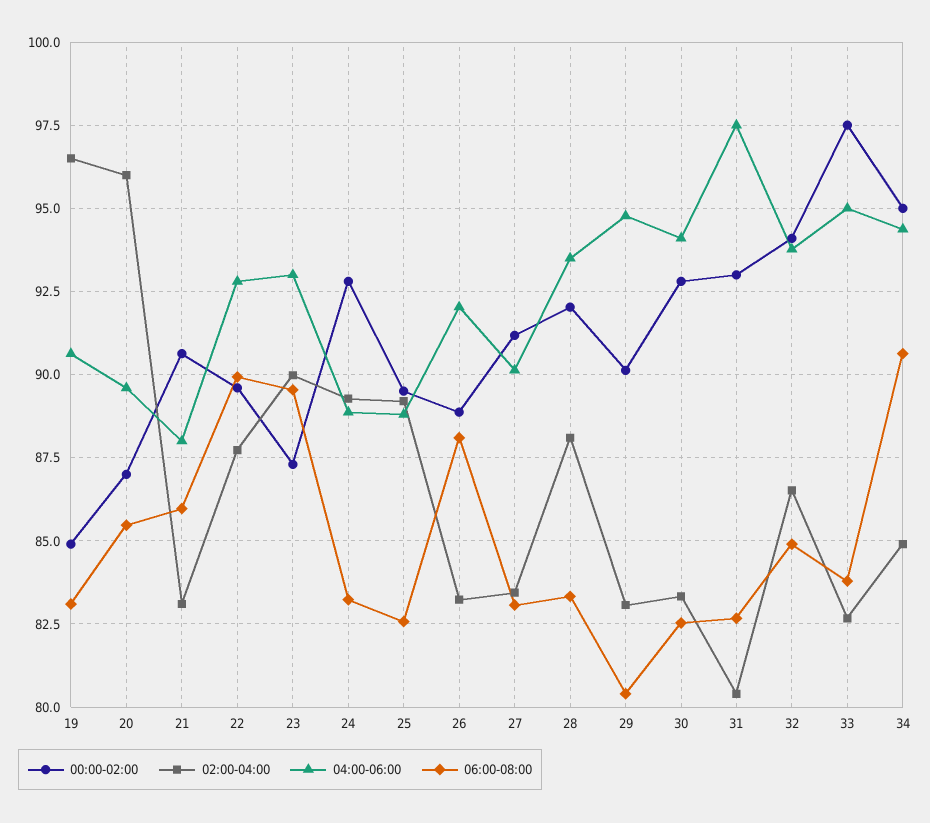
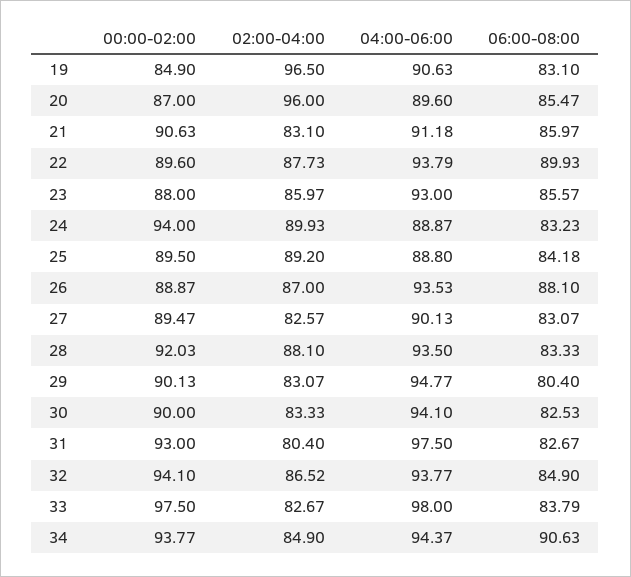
04:00-06:00, 21: 88 -> 91.18
04:00-06:00, 22: 92.75 -> 93.79
00:00-02:00, 23: 87.25 -> 88
02:00-04:00, 23: 90 -> 85.97
06:00-08:00, 23: 89.5 -> 85.57
00:00-02:00, 24: 92.75 -> 94
02:00-04:00, 24: 89.25 -> 89.93
06:00-08:00, 25: 82.5 -> 84.18
02:00-04:00, 26: 83.25 -> 87
04:00-06:00, 26: 92 -> 93.53
00:00-02:00, 27: 91.25 -> 89.47
02:00-04:00, 27: 83.5 -> 82.57
00:00-02:00, 30: 92.75 -> 90
04:00-06:00, 33: 95 -> 98
00:00-02:00, 34: 95 -> 93.77

